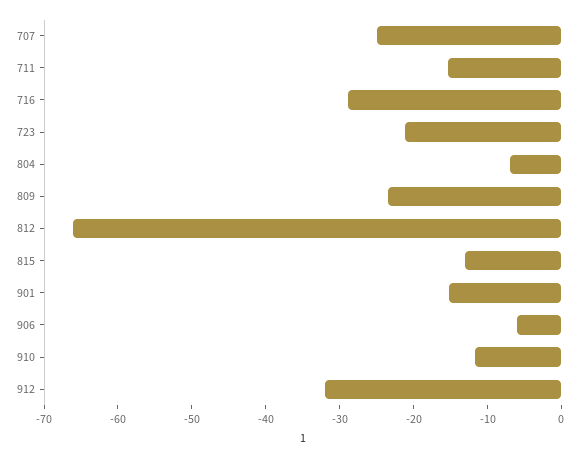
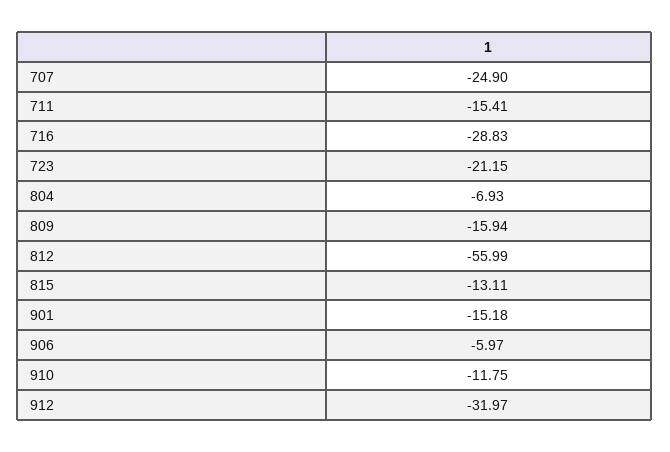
809: -24 -> -15.94
812: -66 -> -55.99

